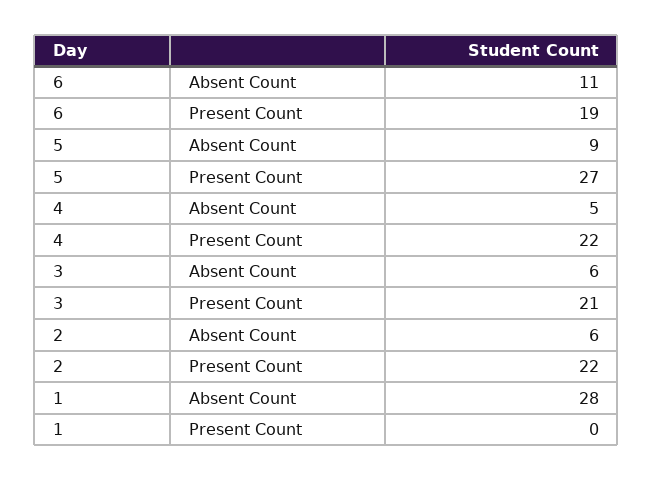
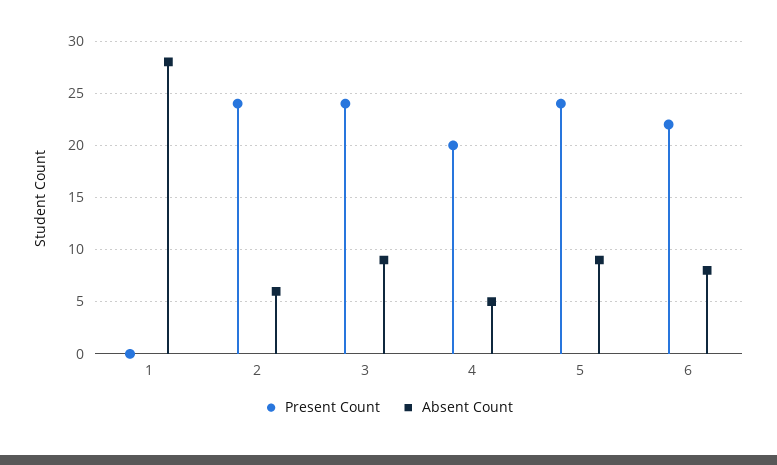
Absent Count, 6: 11 -> 8
Present Count, 6: 19 -> 22
Present Count, 5: 27 -> 24
Present Count, 4: 22 -> 20
Absent Count, 3: 6 -> 9
Present Count, 3: 21 -> 24
Present Count, 2: 22 -> 24

